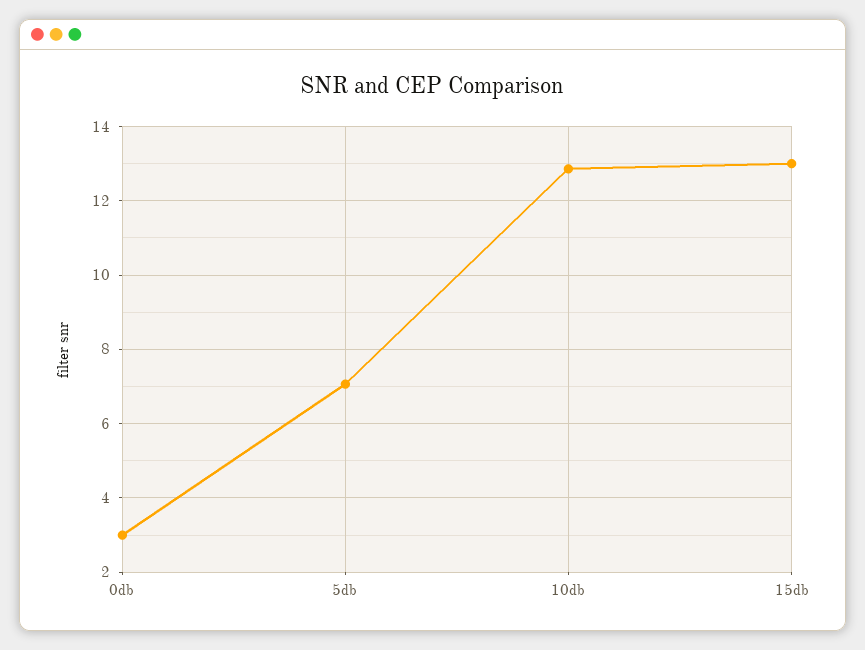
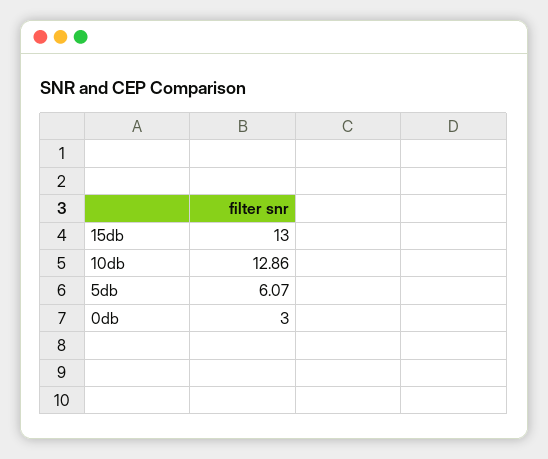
5db: 7 -> 6.07

